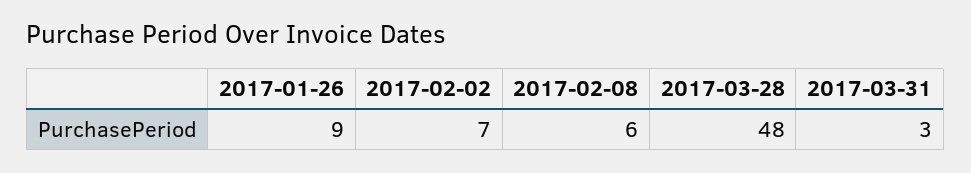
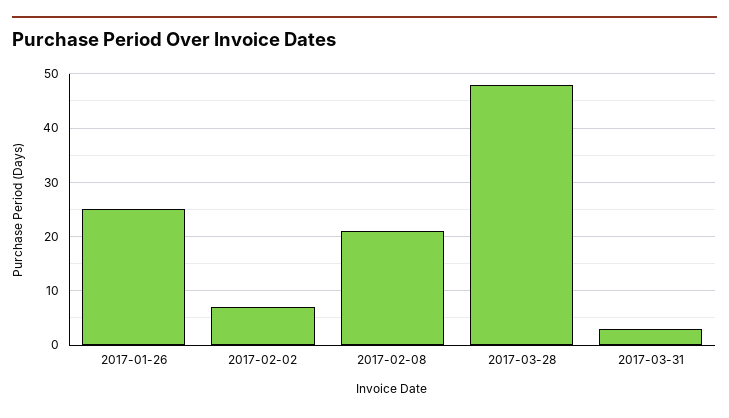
2017-01-26: 9 -> 25
2017-02-08: 6 -> 20

